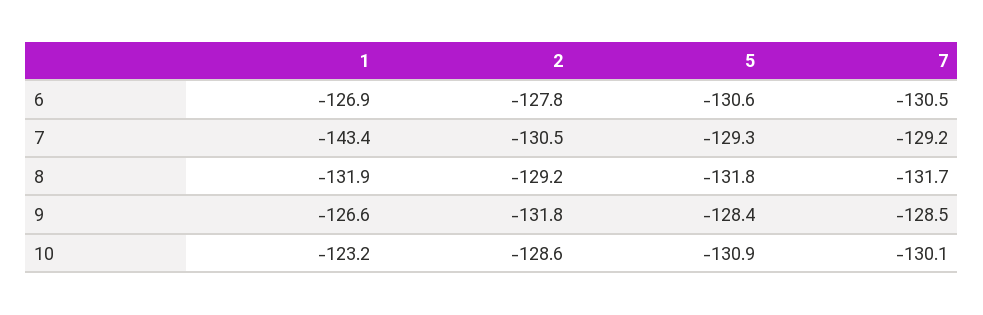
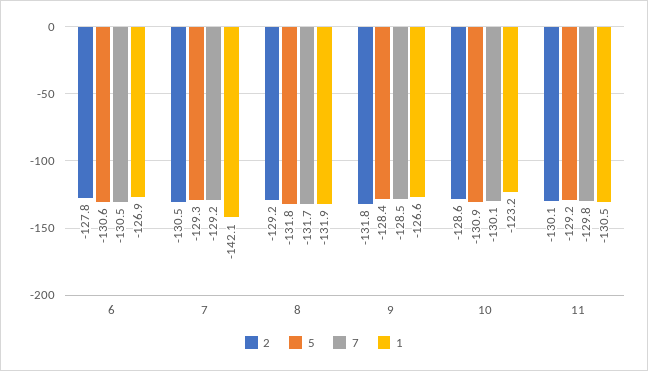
1, 7: -143.4 -> -142.1
2, 11: none -> -130.1
5, 11: none -> -129.2
7, 11: none -> -129.8
1, 11: none -> -130.5

